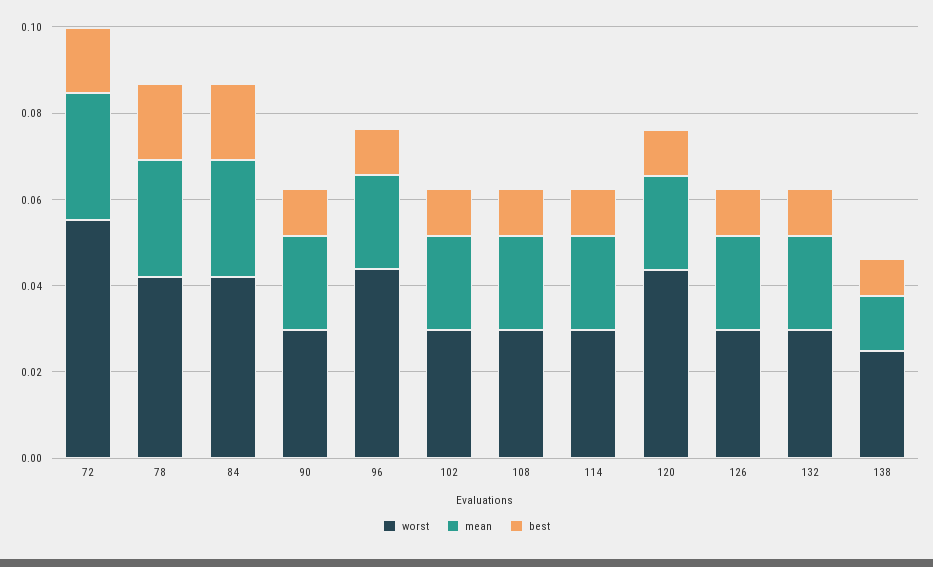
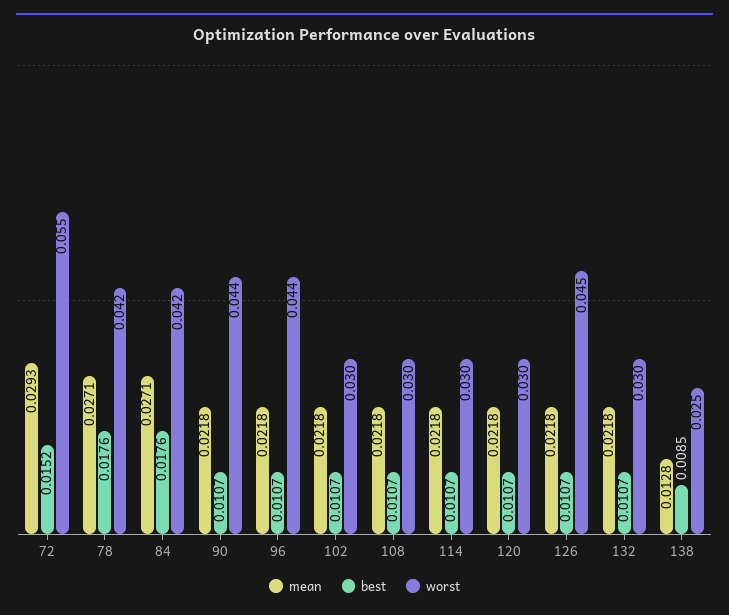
worst, 90: 0.03 -> 0.044
worst, 120: 0.045 -> 0.03
worst, 126: 0.03 -> 0.045

